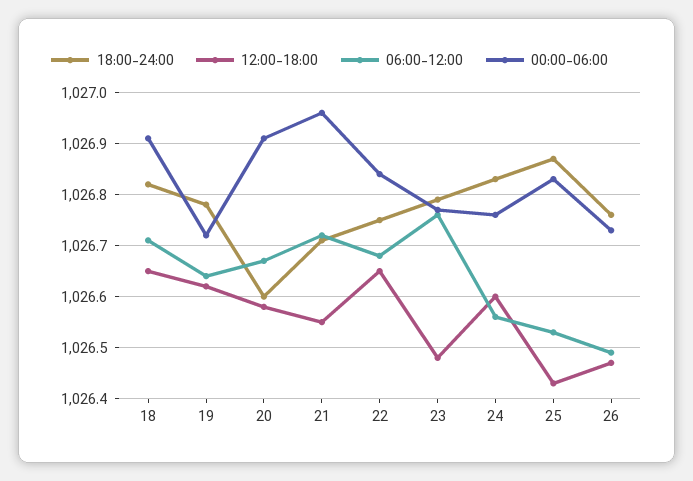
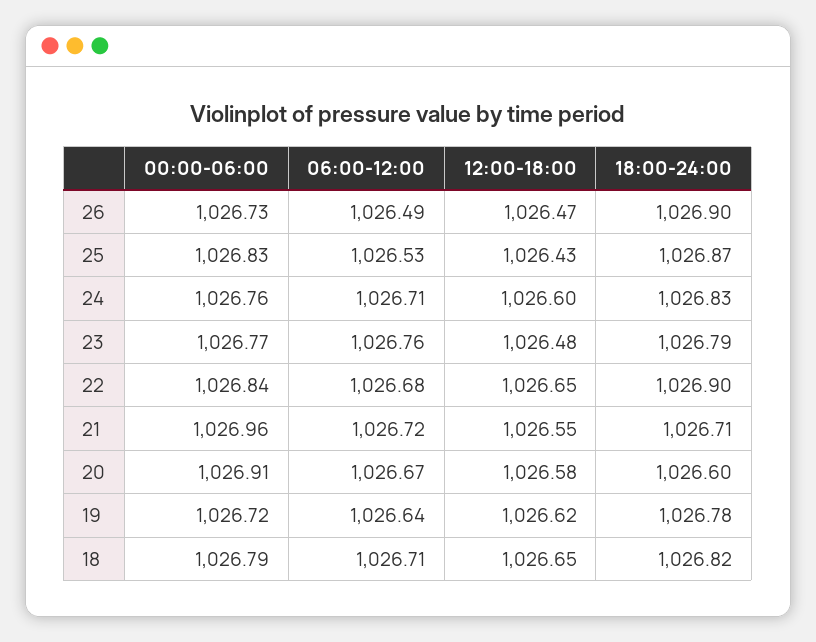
00:00-06:00, 18: 1026.9 -> 1026.79
18:00-24:00, 22: 1026.75 -> 1026.9
06:00-12:00, 24: 1026.55 -> 1026.71
18:00-24:00, 26: 1026.75 -> 1026.9

